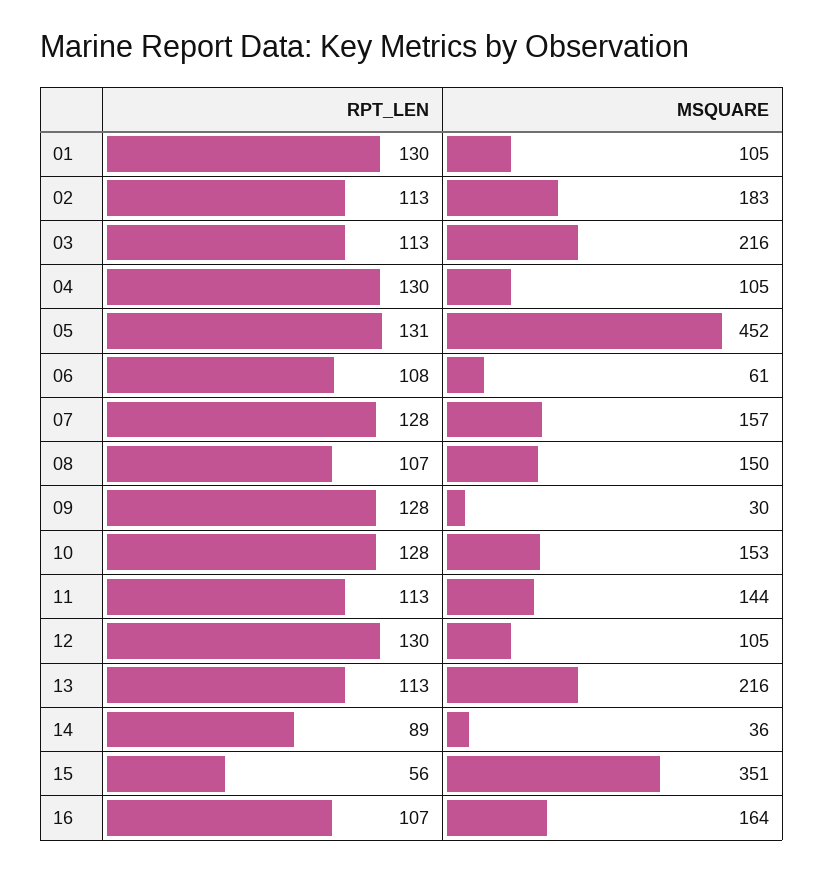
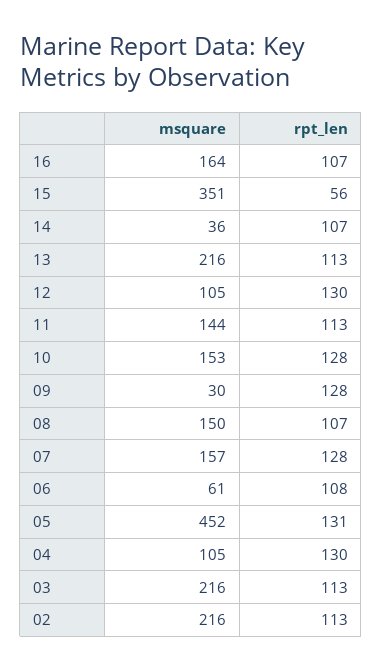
RPT_LEN, 01: 130 -> none
MSQUARE, 01: 105 -> none
MSQUARE, 02: 183 -> 216
RPT_LEN, 14: 89 -> 107

